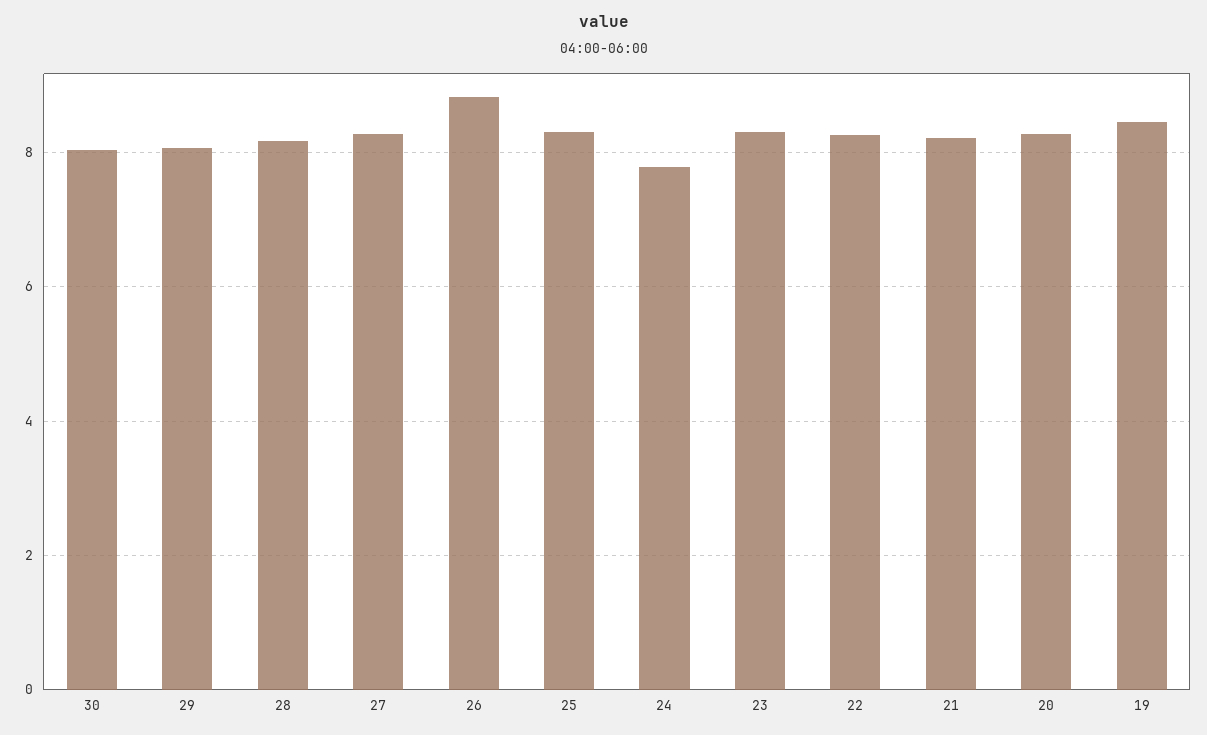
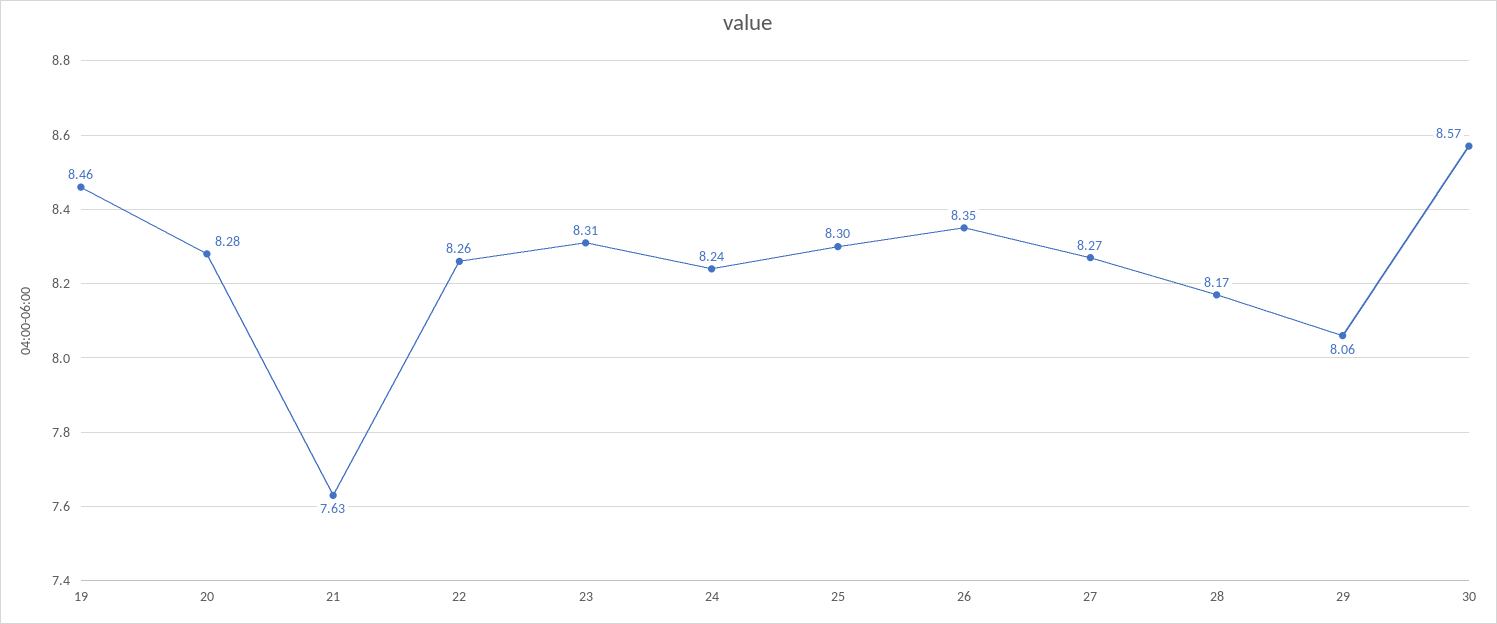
30: 8 -> 8.57
26: 8.8 -> 8.35
24: 7.8 -> 8.24
21: 8.2 -> 7.63

